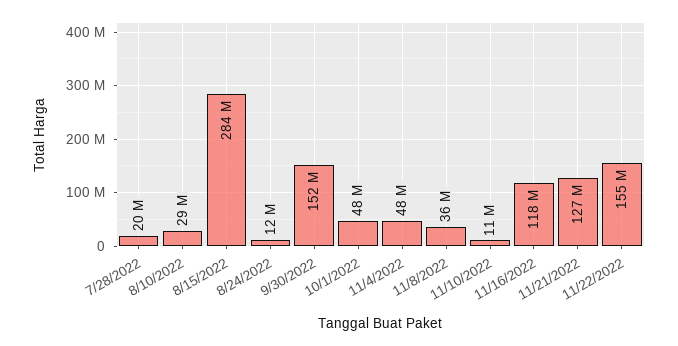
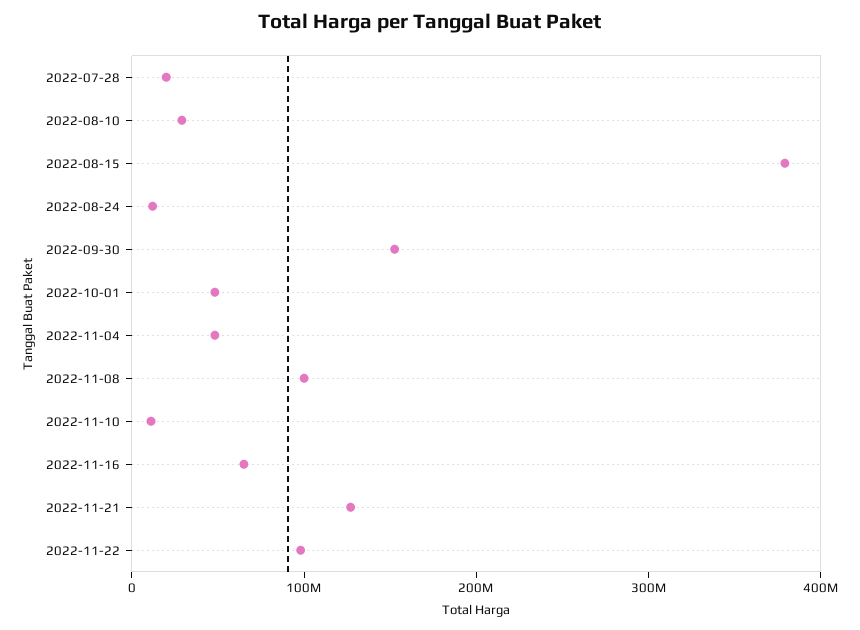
8/15/2022: 284000000 -> 380000000
11/8/2022: 36000000 -> 100000000
11/16/2022: 118000000 -> 60000000
11/22/2022: 155000000 -> 100000000

